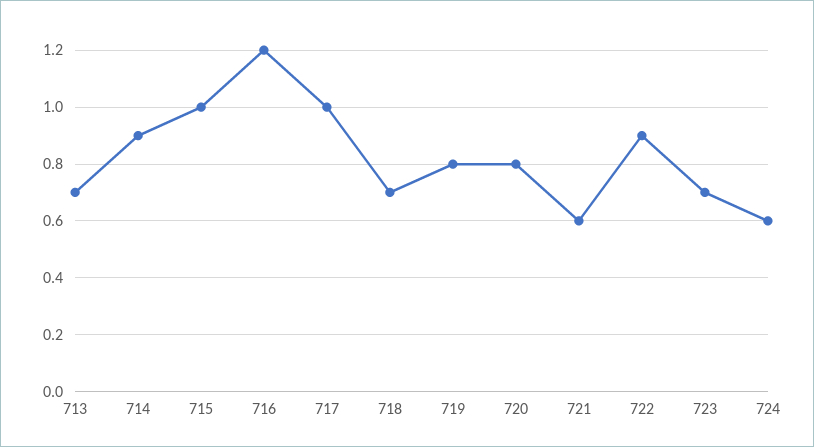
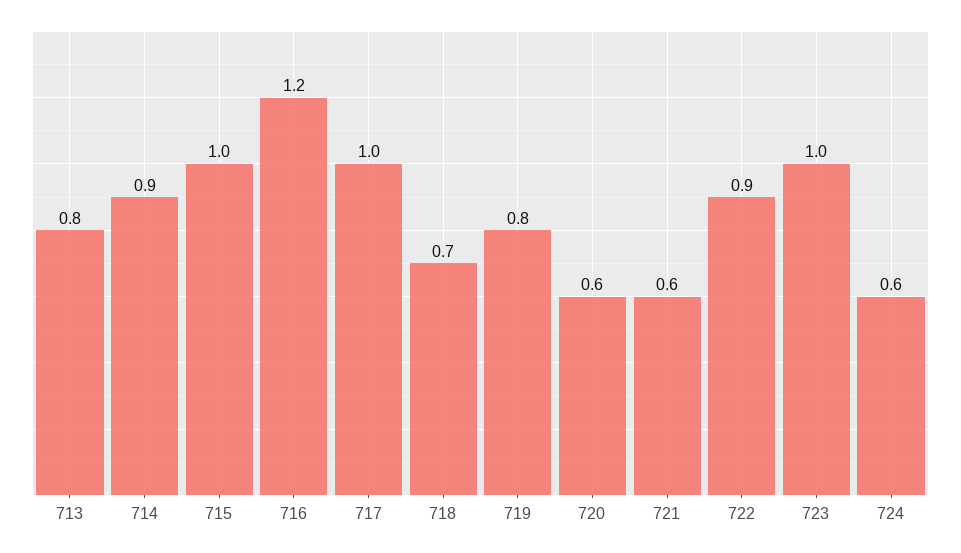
713: 0.7 -> 0.8
720: 0.8 -> 0.6
723: 0.7 -> 1

